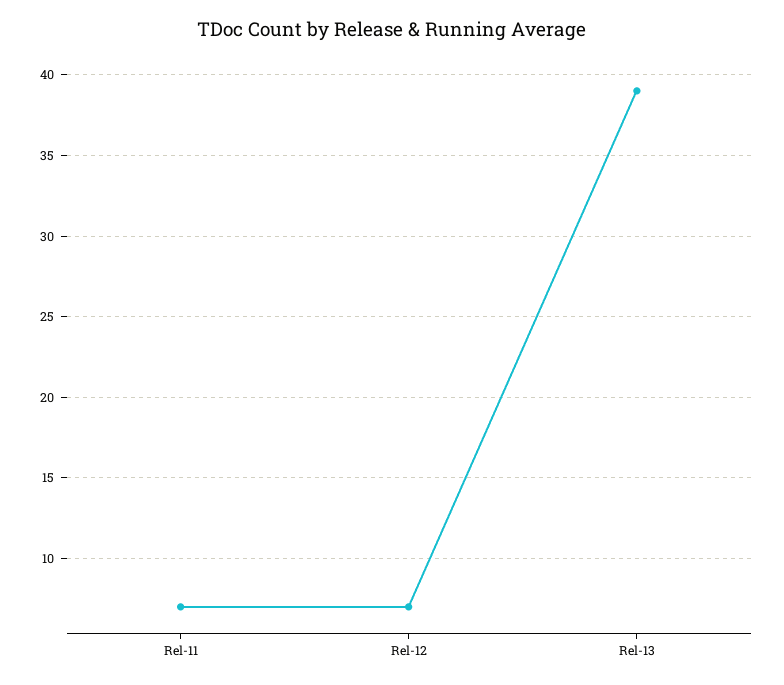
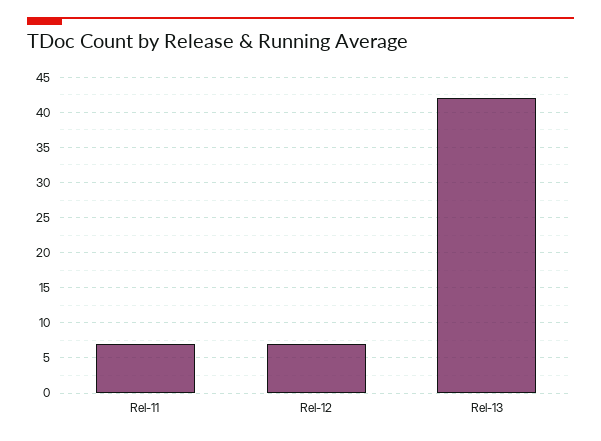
Rel-13: 39 -> 42

